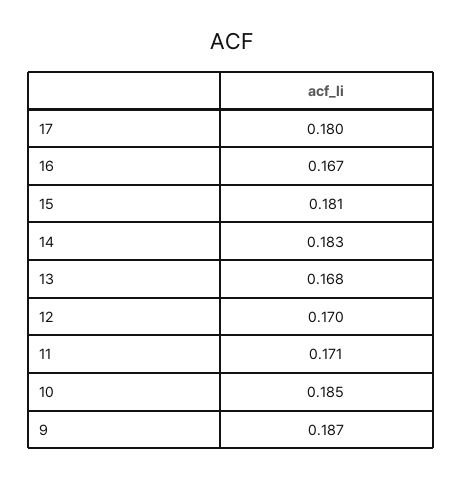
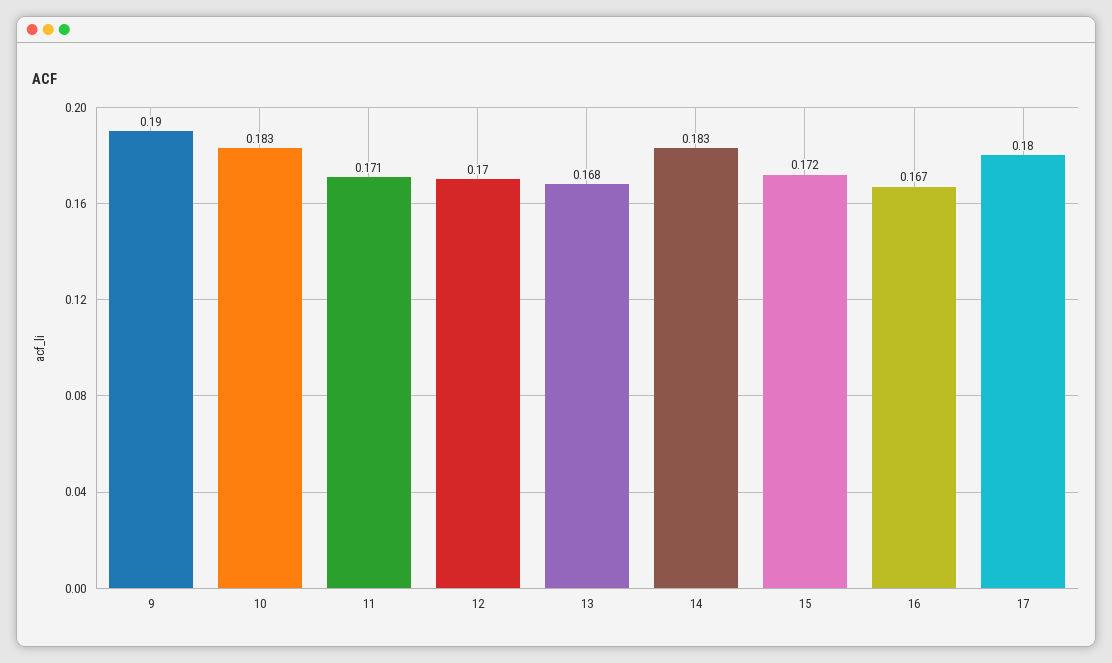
15: 0.181 -> 0.172
10: 0.185 -> 0.183
9: 0.187 -> 0.19

